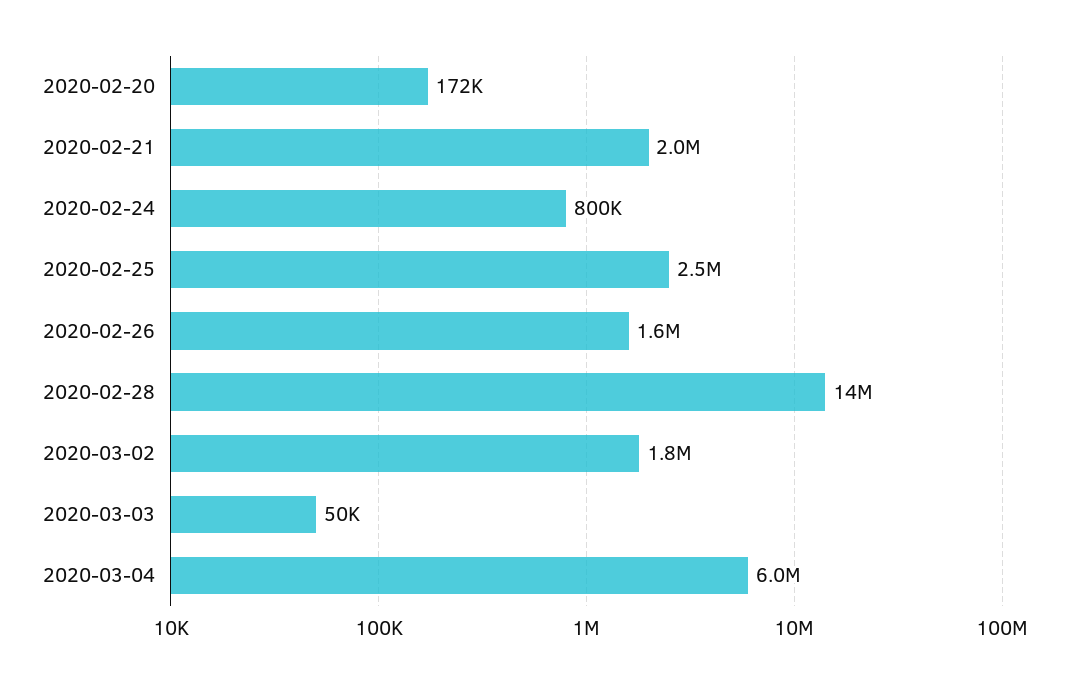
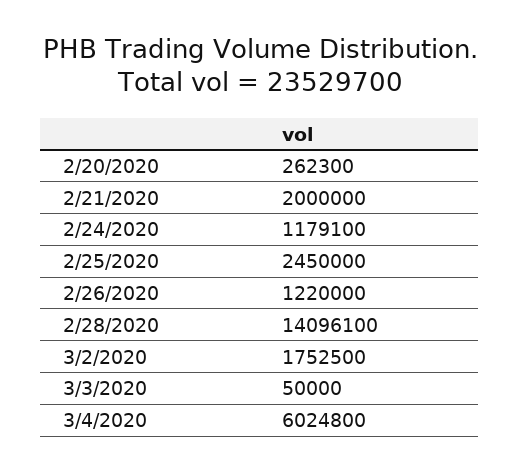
2020-02-20: 172000 -> 262300
2020-02-24: 800000 -> 1179100
2020-02-26: 1600000 -> 1220000

